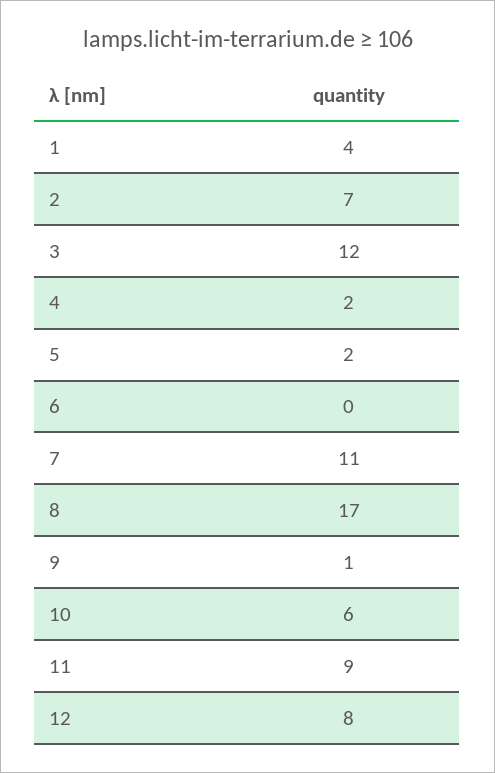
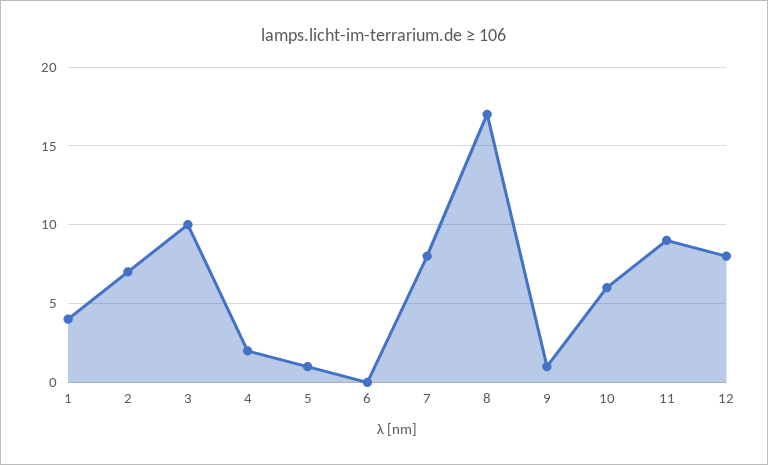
3: 12 -> 10
5: 2 -> 1
7: 11 -> 8

